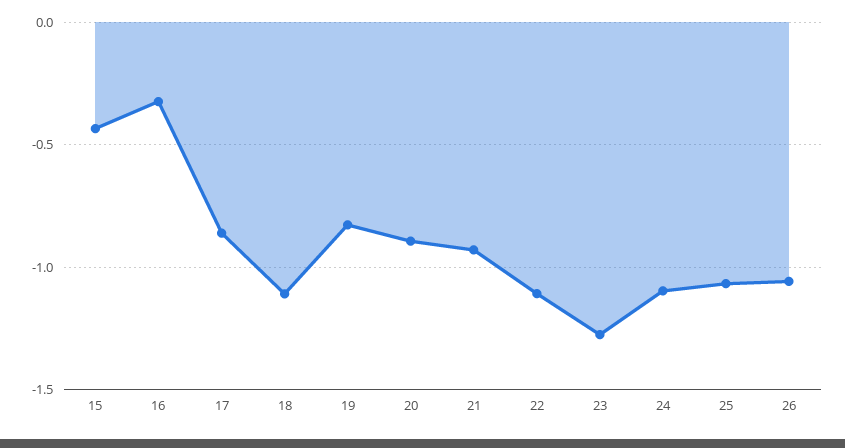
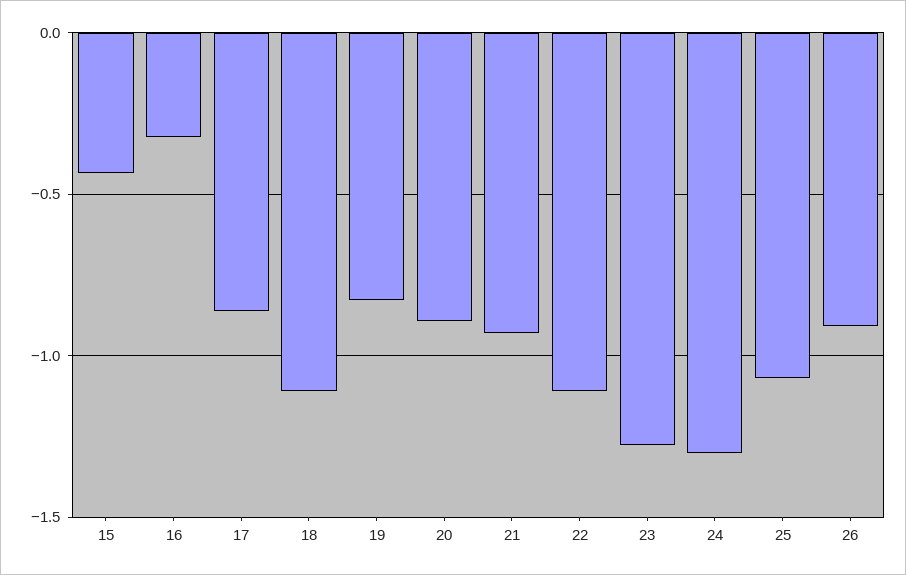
24: -1.1 -> -1.3
26: -1.05 -> -0.9

